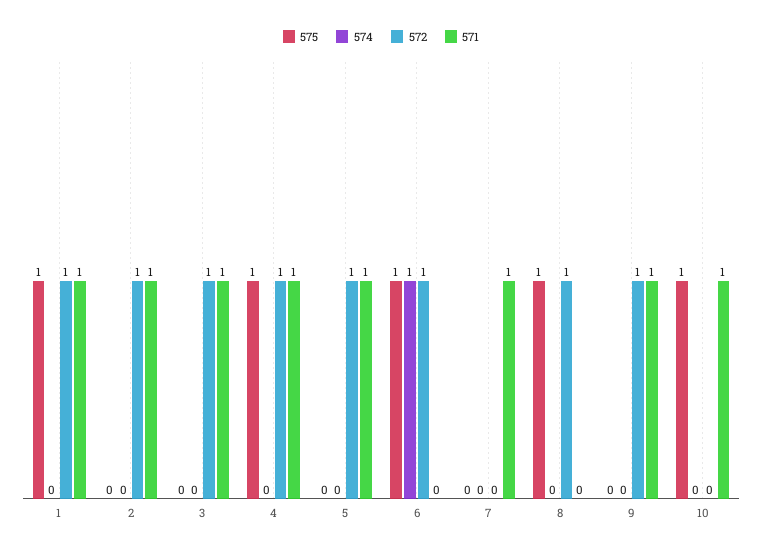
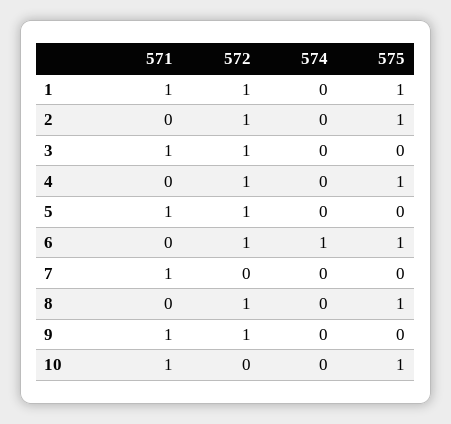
575, 2: 0 -> 1
571, 2: 1 -> 0
571, 4: 1 -> 0

